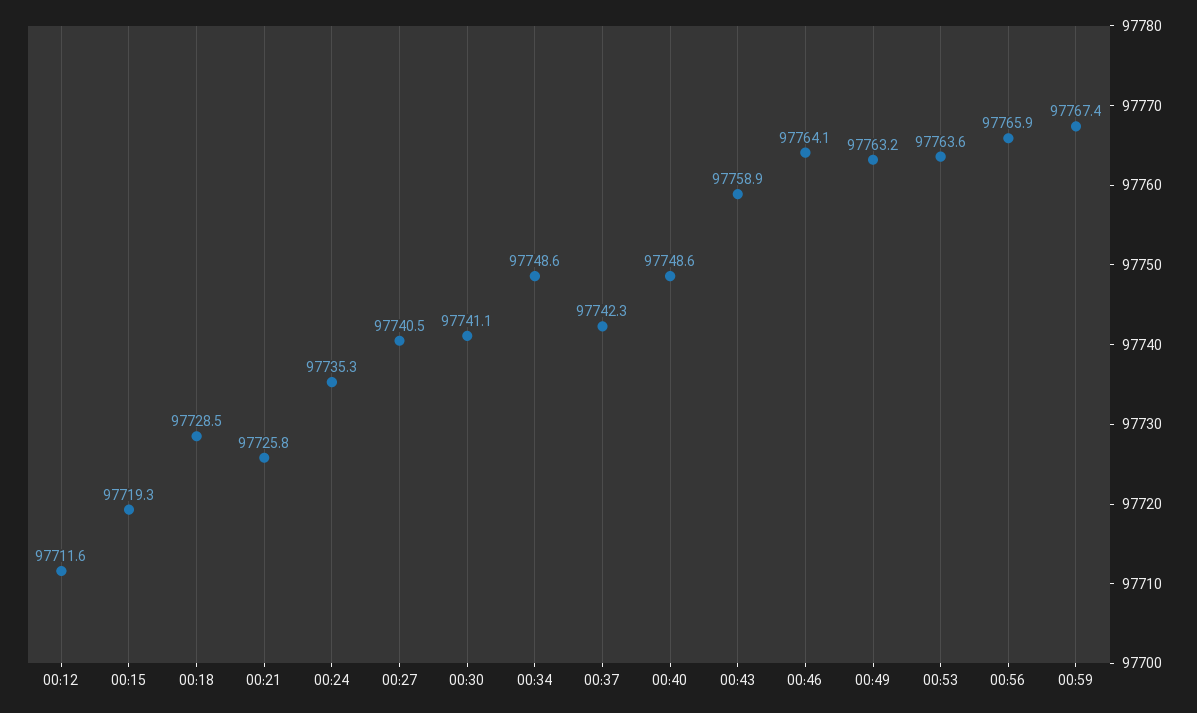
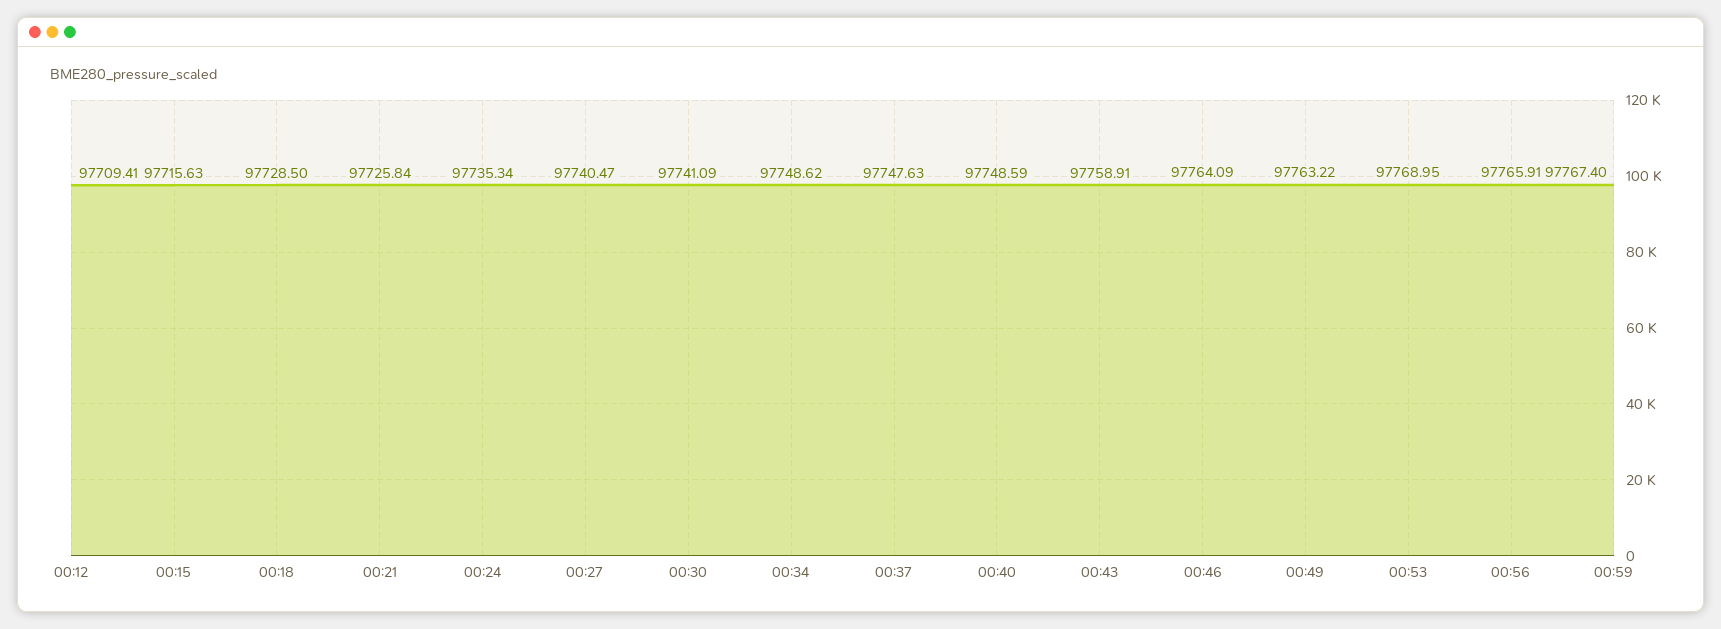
00:12: 97711.6 -> 97709.41
00:15: 97719.3 -> 97715.63
00:37: 97742.3 -> 97747.63
00:53: 97763.6 -> 97768.95

